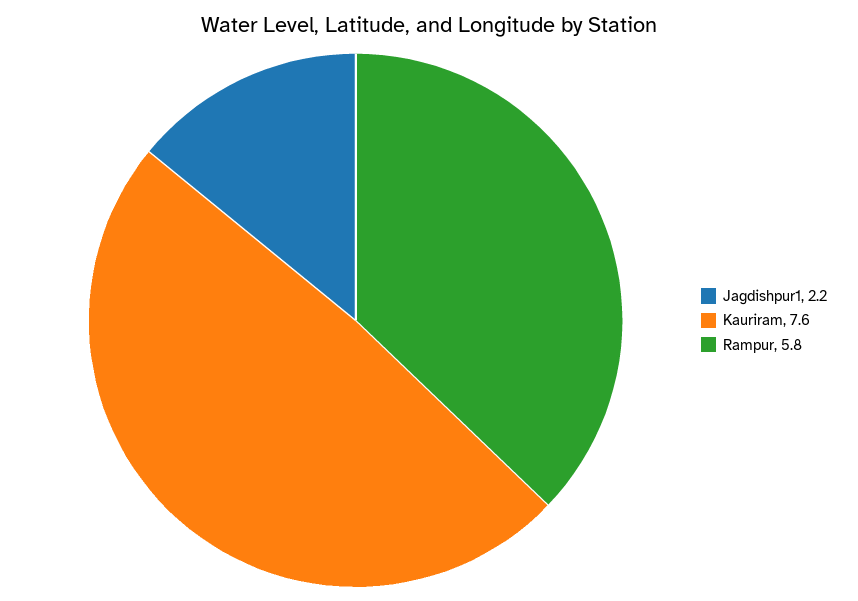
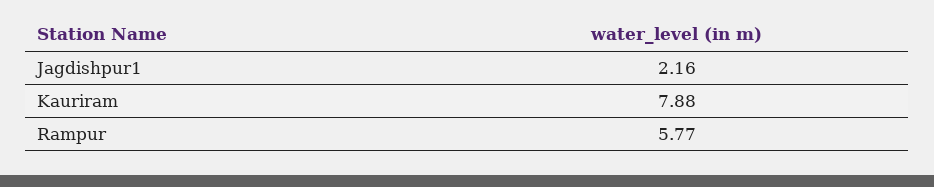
Kauriram: 7.6 -> 7.88

